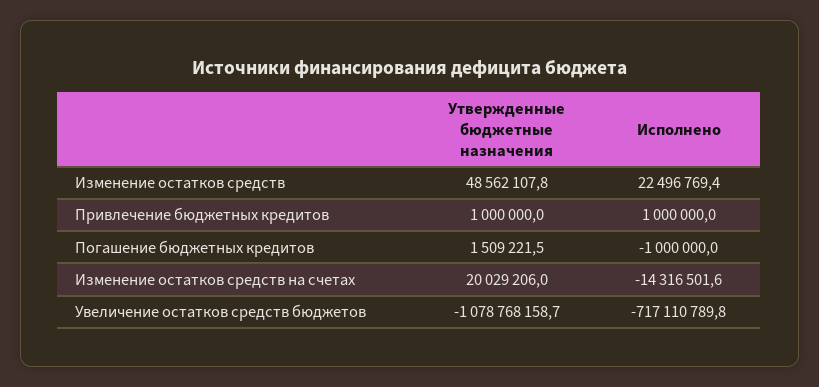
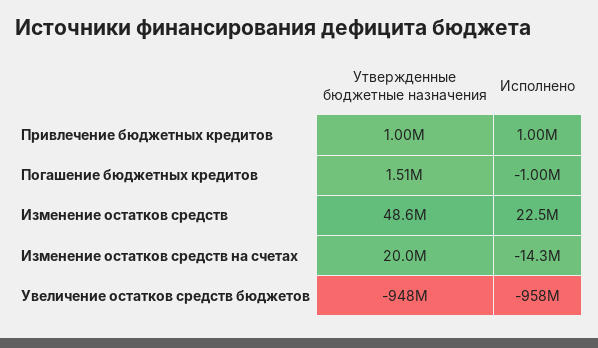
Утвержденные бюджетные назначения, Увеличение остатков средств бюджетов: -1078768158.7 -> -948000000
Исполнено, Увеличение остатков средств бюджетов: -717110789.8 -> -958000000

